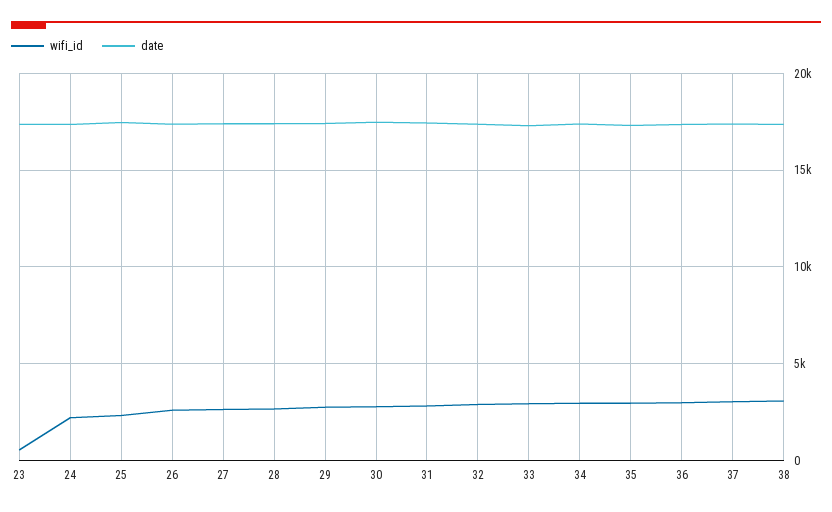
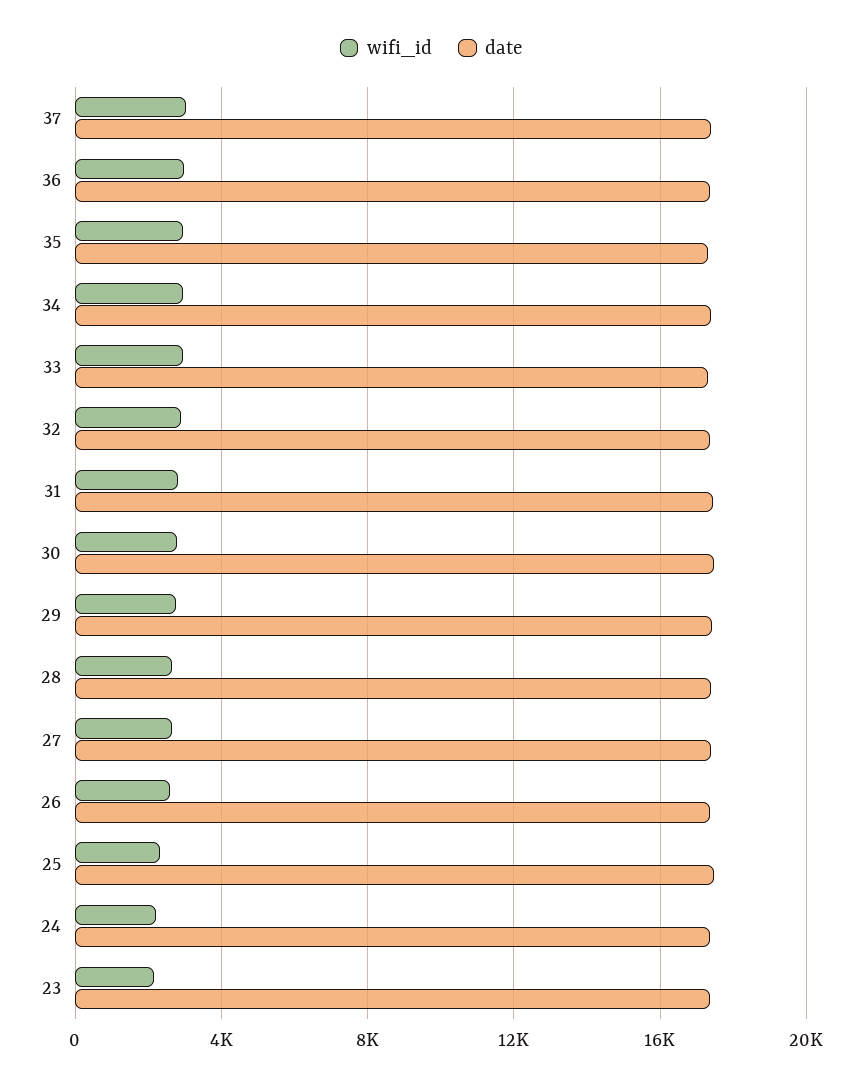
wifi_id, 23: 500 -> 2000
wifi_id, 38: 3000 -> none
date, 38: 17500 -> none

